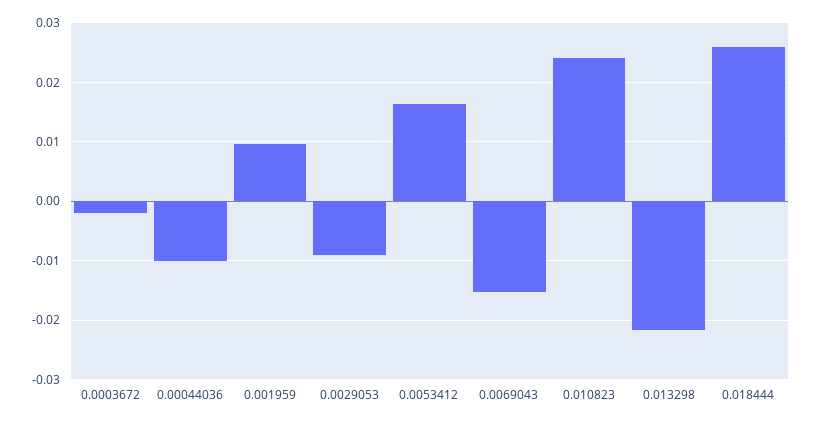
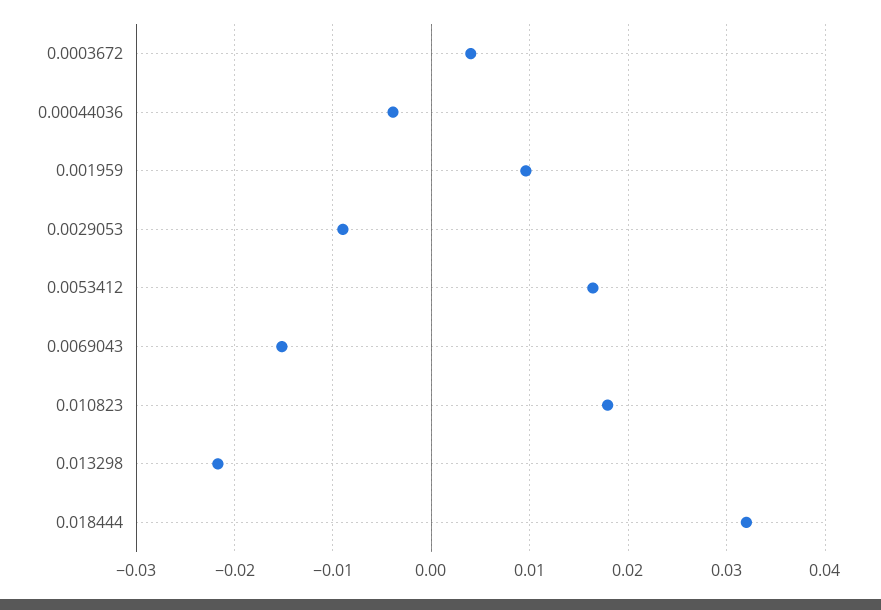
0.0003672: -0.002 -> 0.004
0.00044036: -0.01 -> -0.004
0.010823: 0.024 -> 0.018
0.018444: 0.026 -> 0.032

